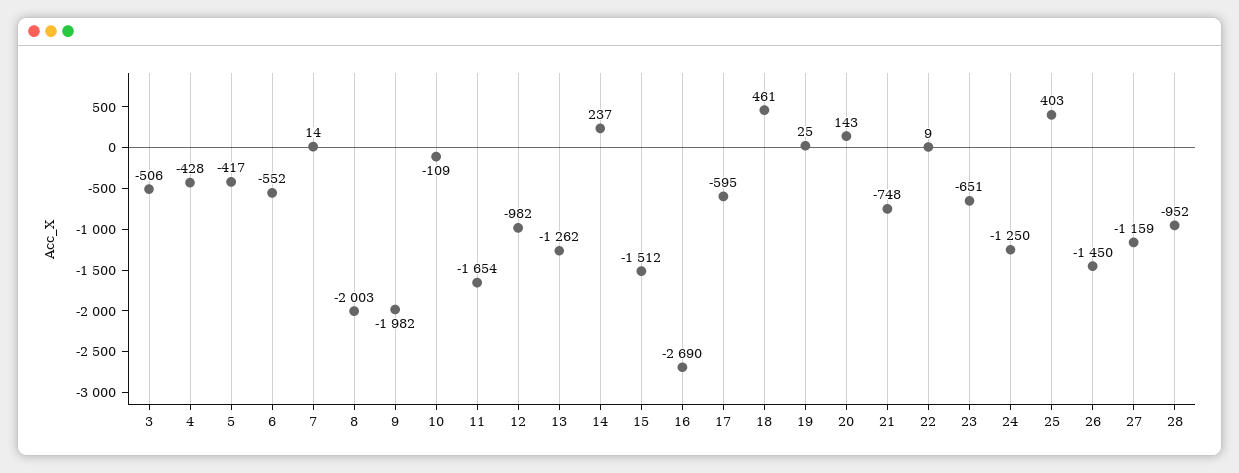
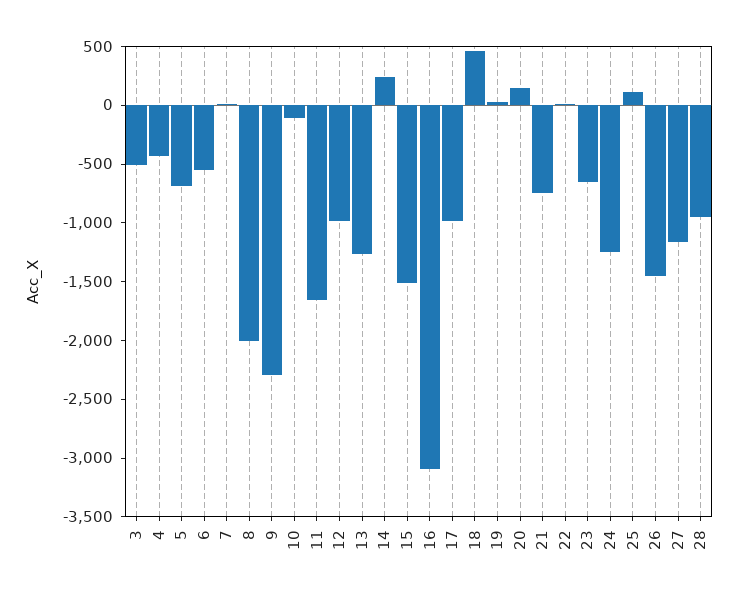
5: -417 -> -700
9: -1982 -> -2300
16: -2690 -> -3100
17: -595 -> -1000
25: 403 -> 100

